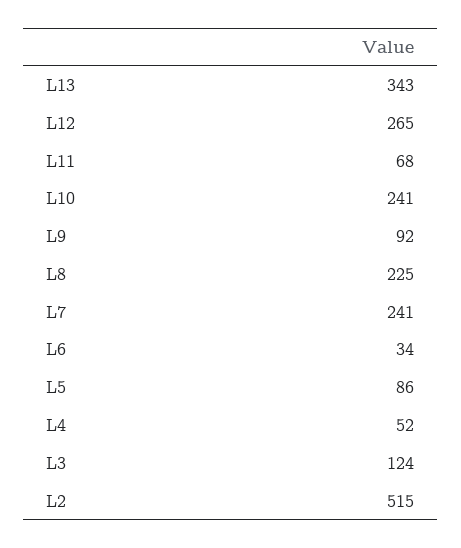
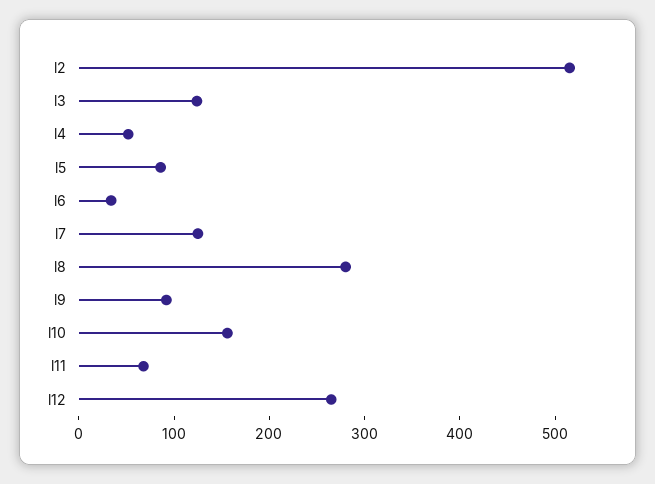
L13: 343 -> none
L10: 241 -> 160
L8: 225 -> 280
L7: 241 -> 120

